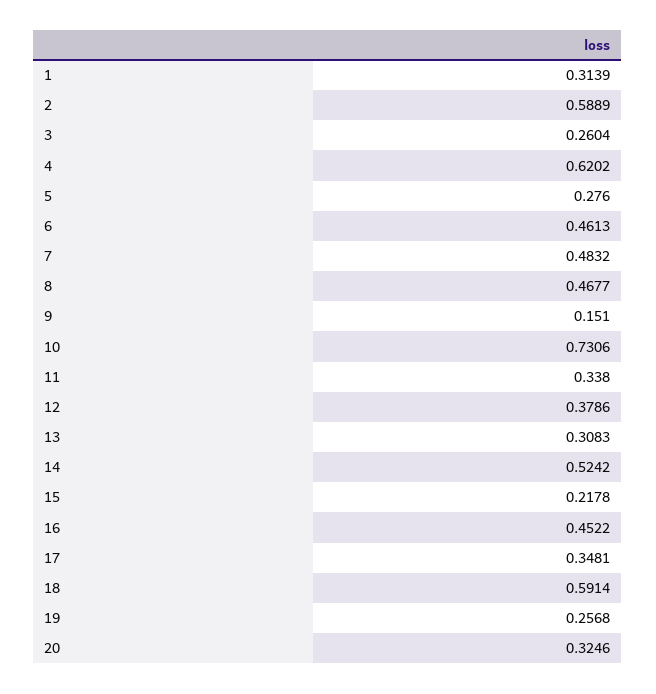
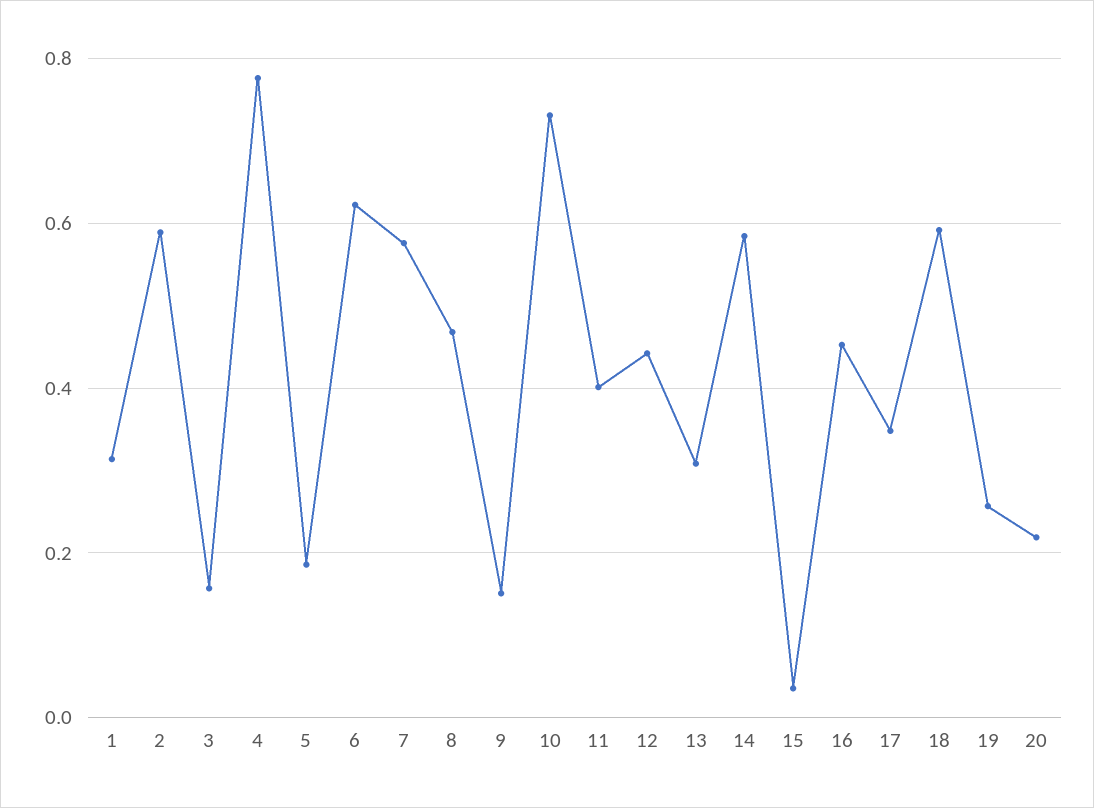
3: 0.2604 -> 0.16
4: 0.6202 -> 0.78
5: 0.276 -> 0.18
6: 0.4613 -> 0.62
7: 0.4832 -> 0.58
11: 0.338 -> 0.4
12: 0.3786 -> 0.44
14: 0.5242 -> 0.58
15: 0.2178 -> 0.04
20: 0.3246 -> 0.22

